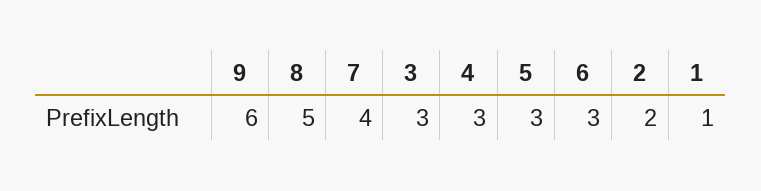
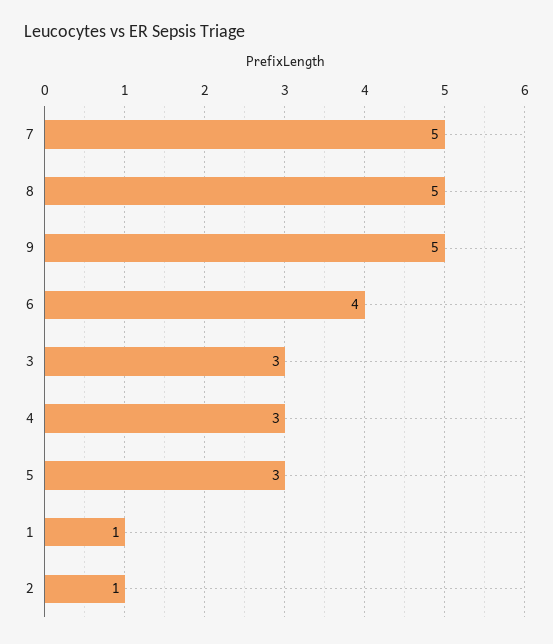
9: 6 -> 5
7: 4 -> 5
6: 3 -> 4
2: 2 -> 1

